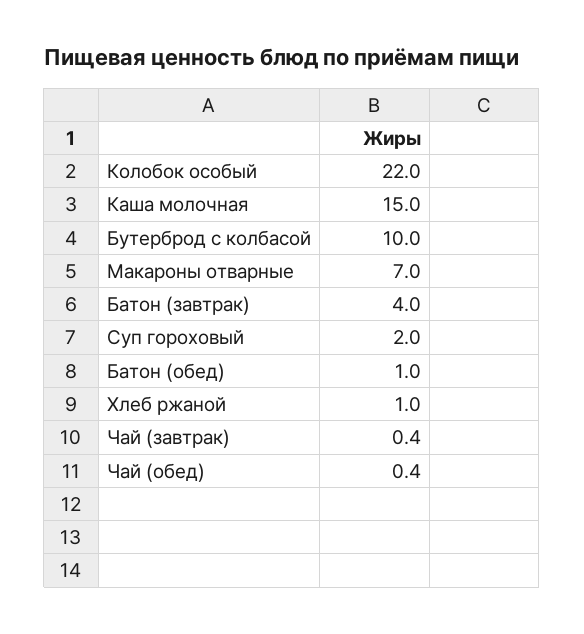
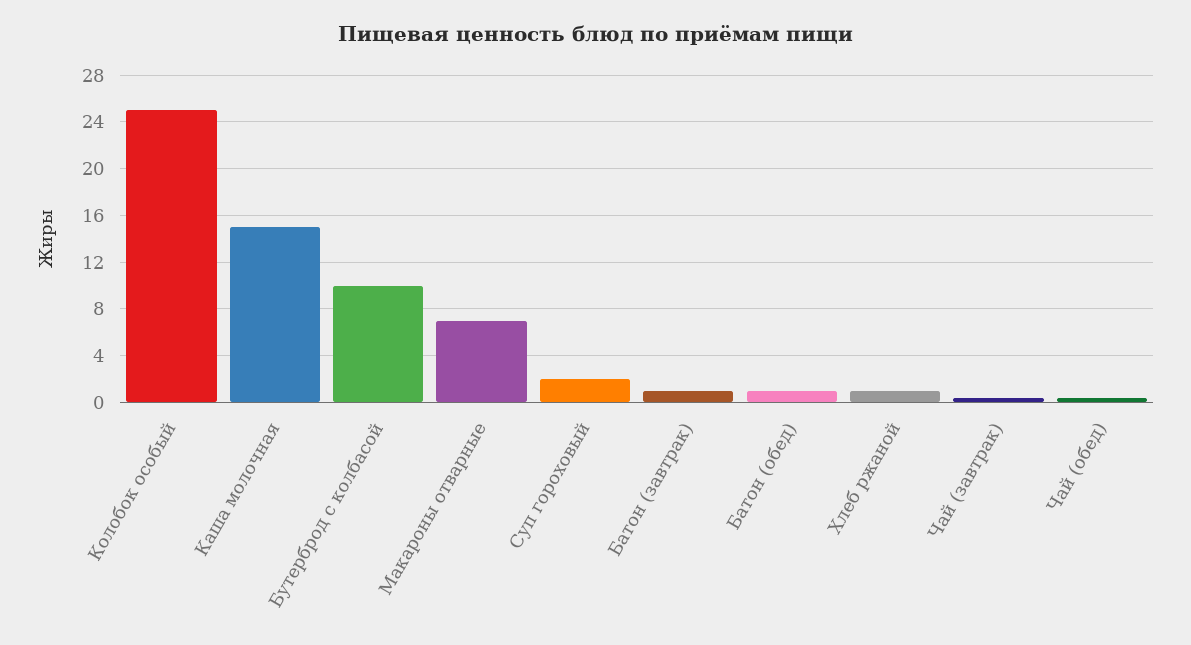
Колобок особый: 22 -> 25
Батон (завтрак): 4 -> 1

